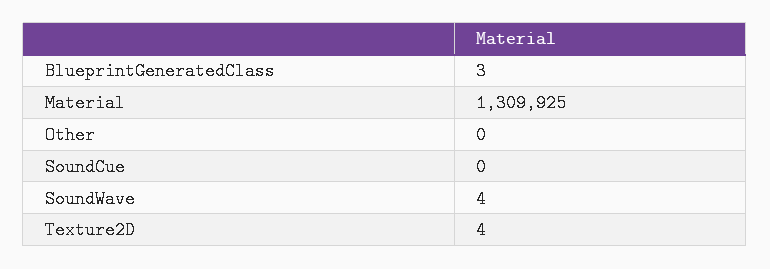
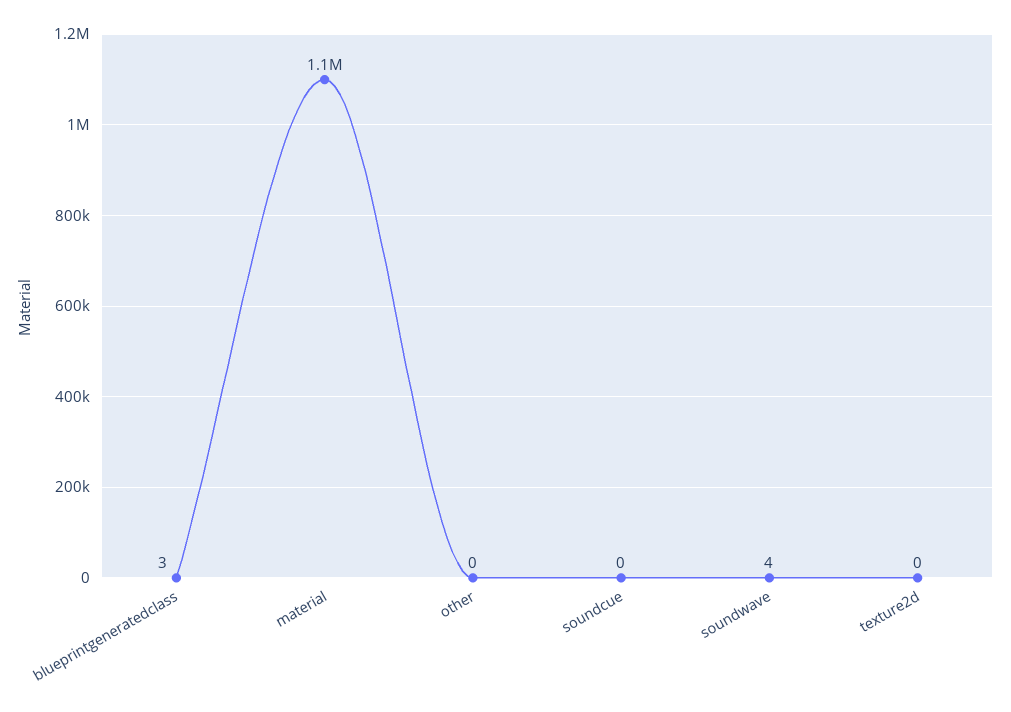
Material: 1309925 -> 1100000
Texture2D: 4 -> 0

